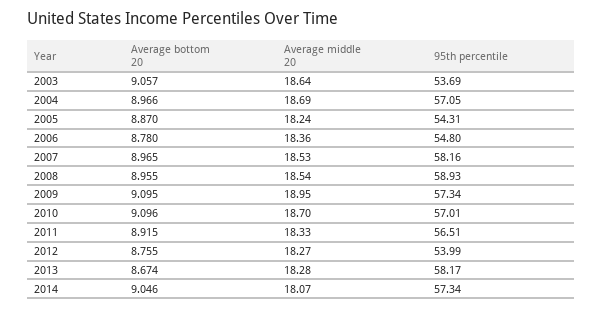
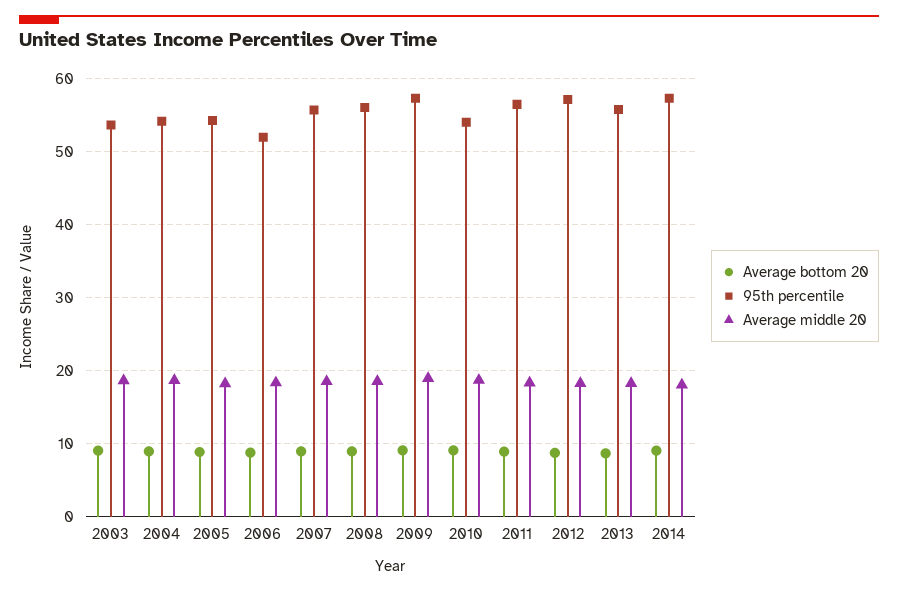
95th percentile, 2004: 57.05 -> 54
95th percentile, 2006: 54.8 -> 52
95th percentile, 2007: 58.16 -> 56
95th percentile, 2008: 58.93 -> 56
95th percentile, 2010: 57.01 -> 54
95th percentile, 2012: 53.99 -> 57
95th percentile, 2013: 58.17 -> 56

